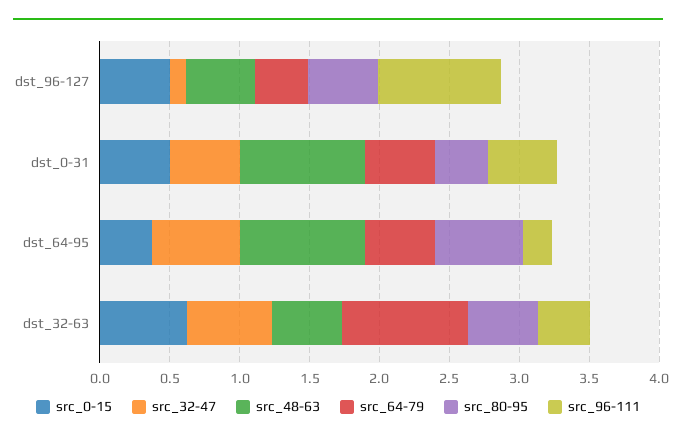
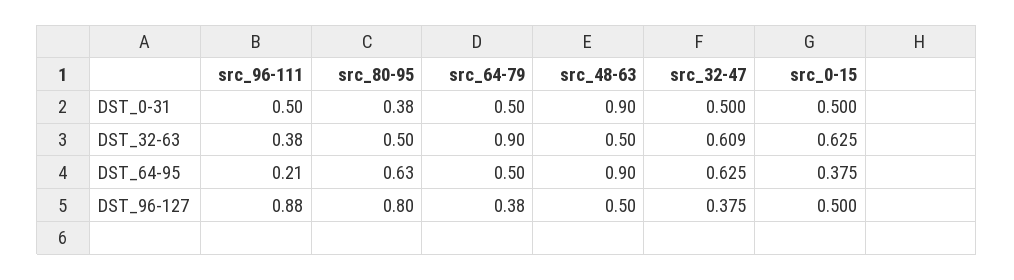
src_32-47, dst_96-127: 0.1 -> 0.375
src_80-95, dst_96-127: 0.5 -> 0.8

